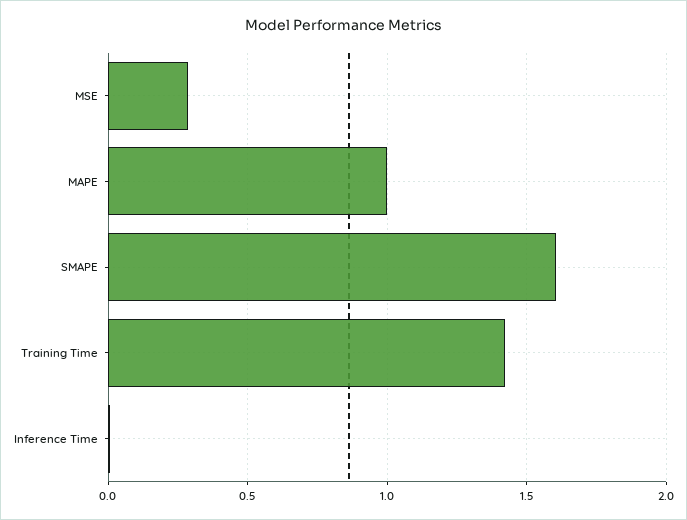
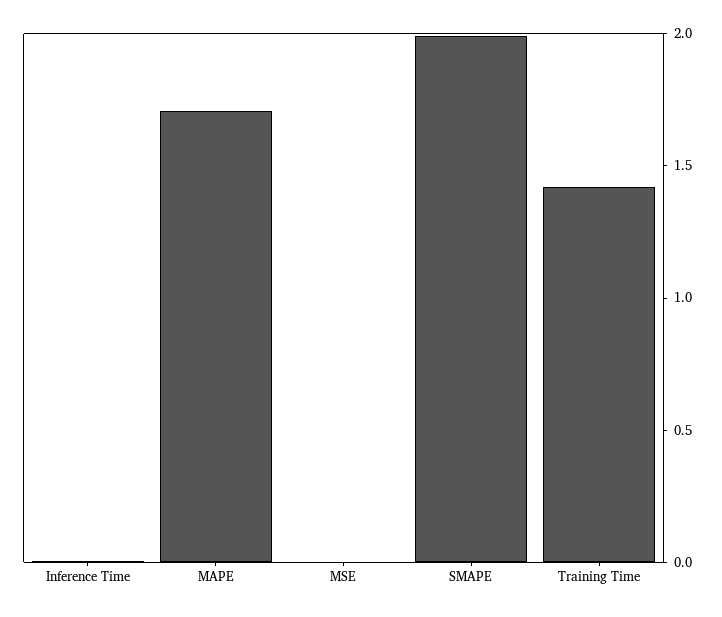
MSE: 0.3 -> 0
MAPE: 1 -> 1.7
SMAPE: 1.6 -> 2

